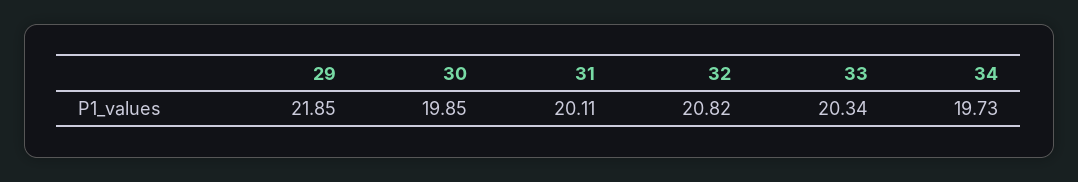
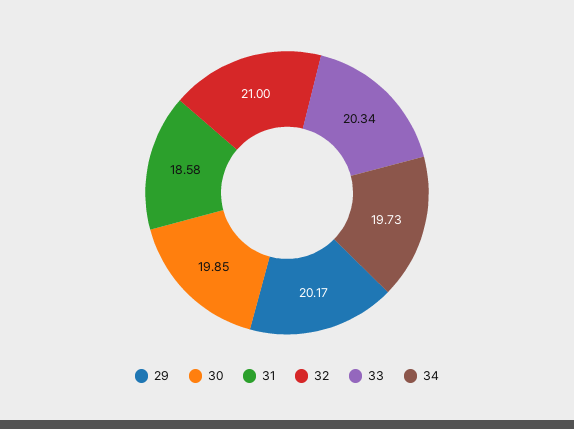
29: 21.85 -> 20.17
31: 20.11 -> 18.58
32: 20.82 -> 21

